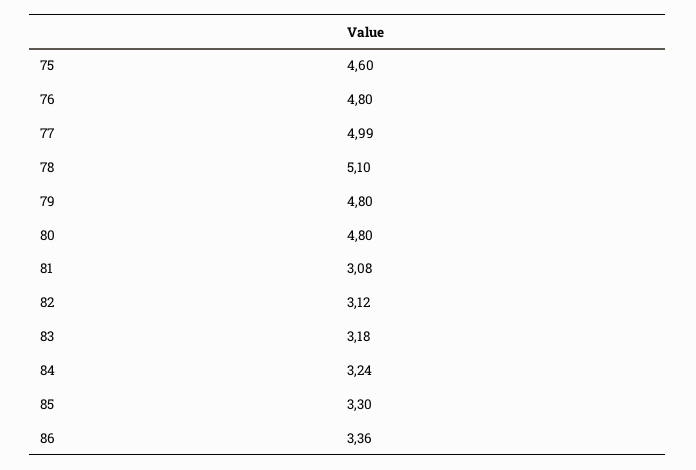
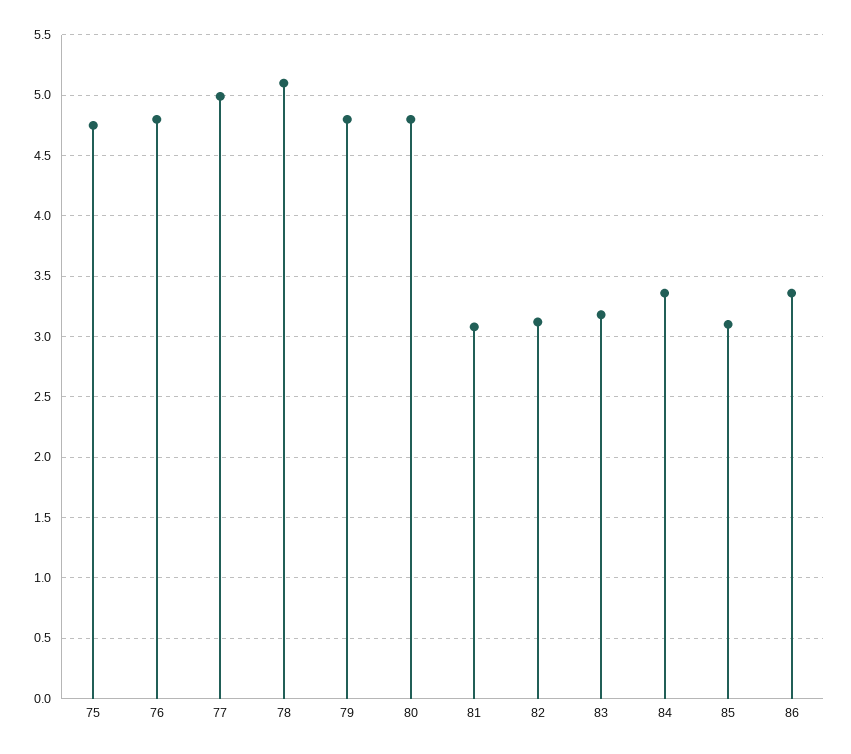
75: 4.6 -> 4.75
84: 3.24 -> 3.35
85: 3.3 -> 3.1

